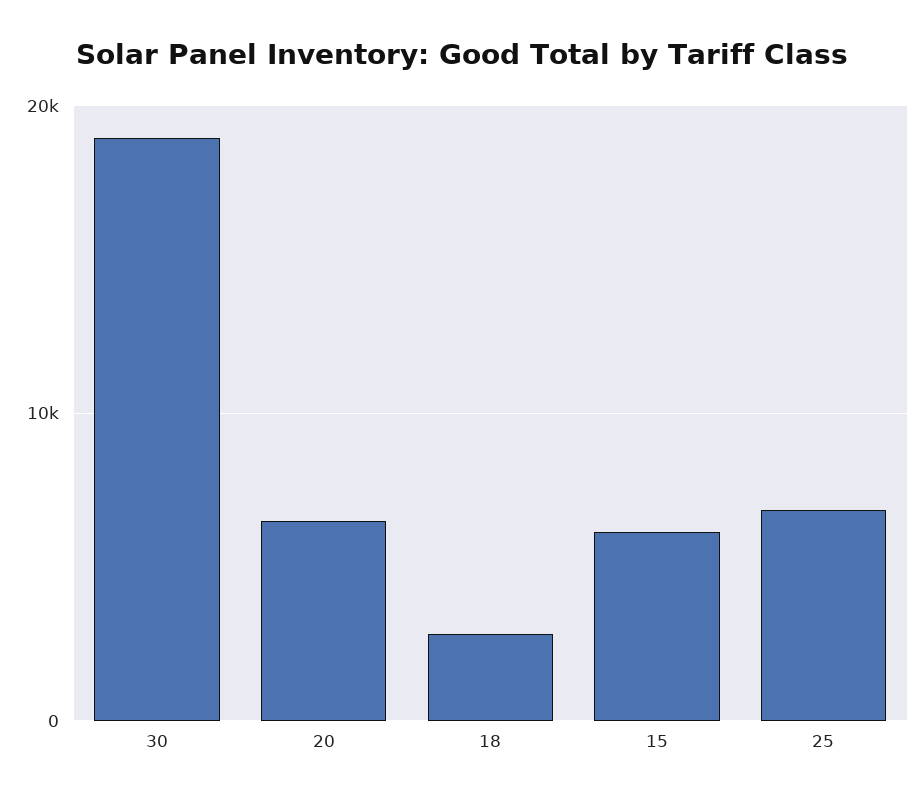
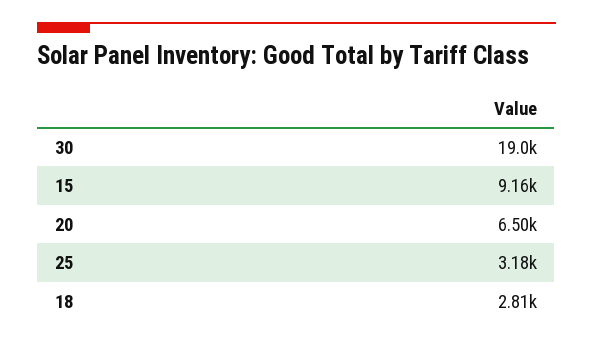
15: 6000 -> 9160
25: 7000 -> 3180

